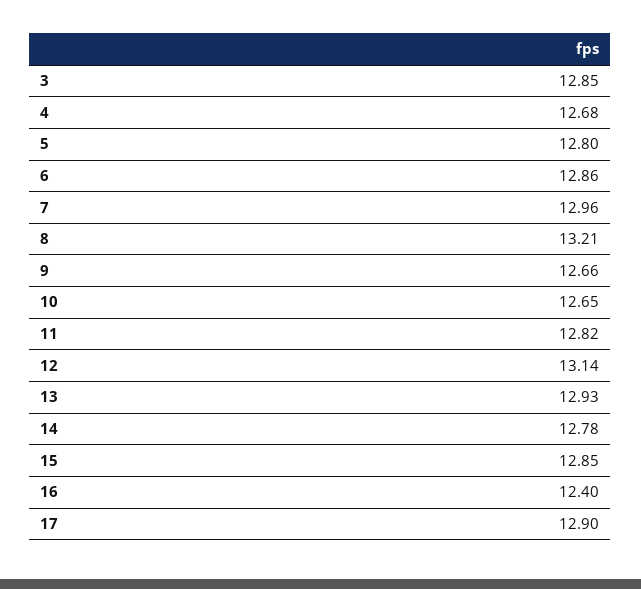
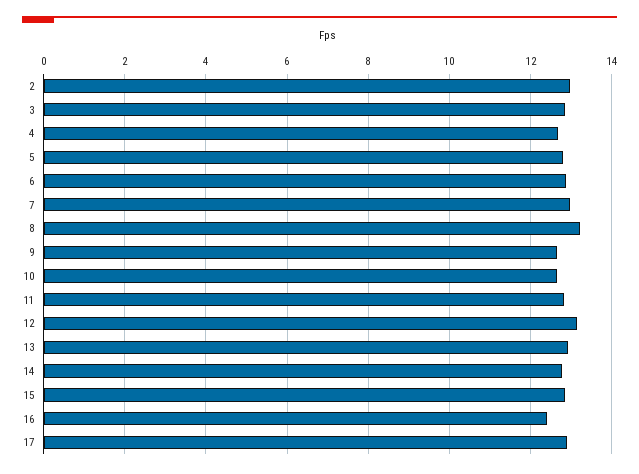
2: none -> 13

